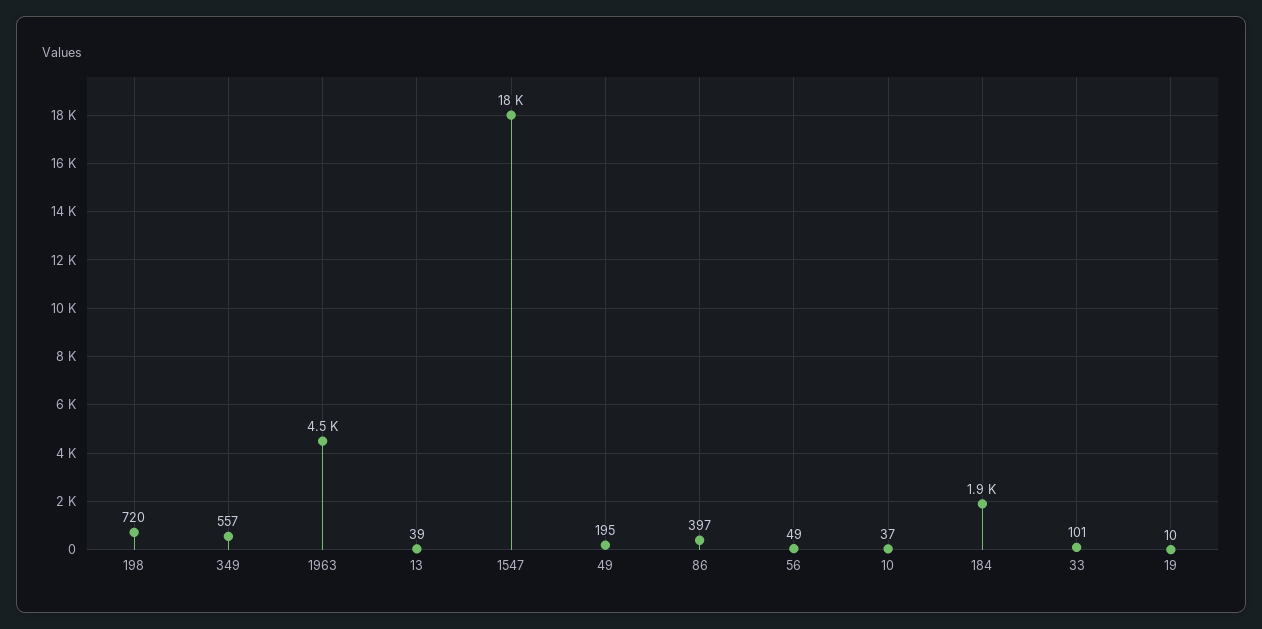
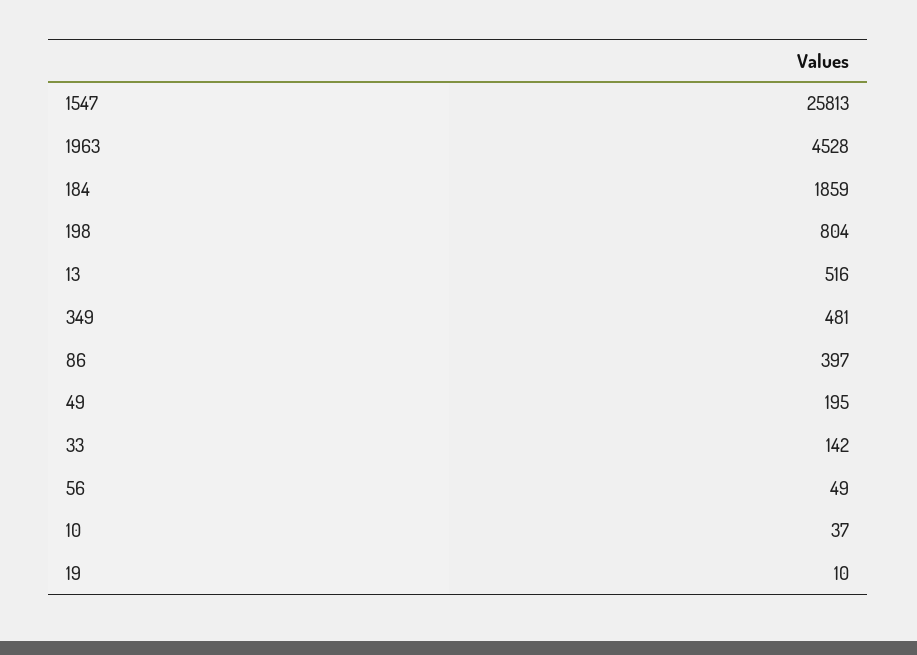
198: 720 -> 804
349: 557 -> 481
13: 39 -> 516
1547: 18000 -> 25813
33: 101 -> 142

